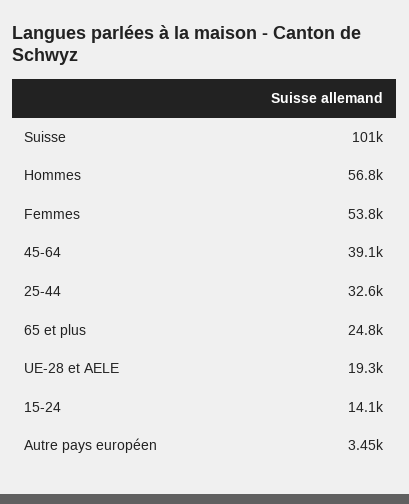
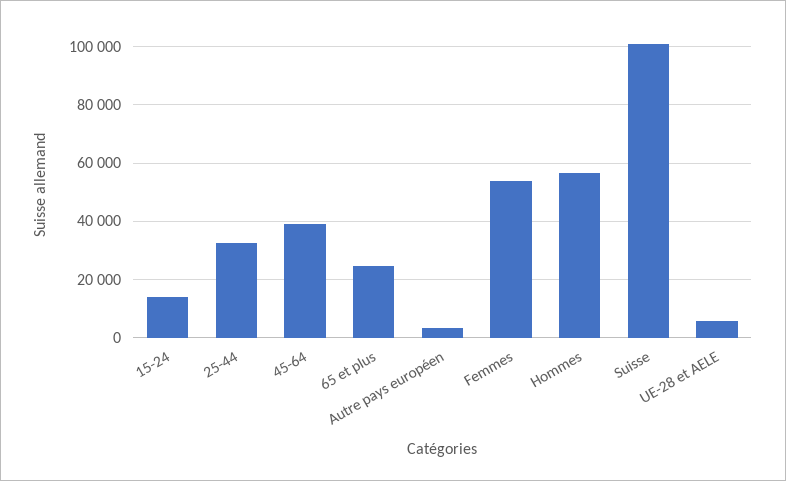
UE-28 et AELE: 19300 -> 5000

